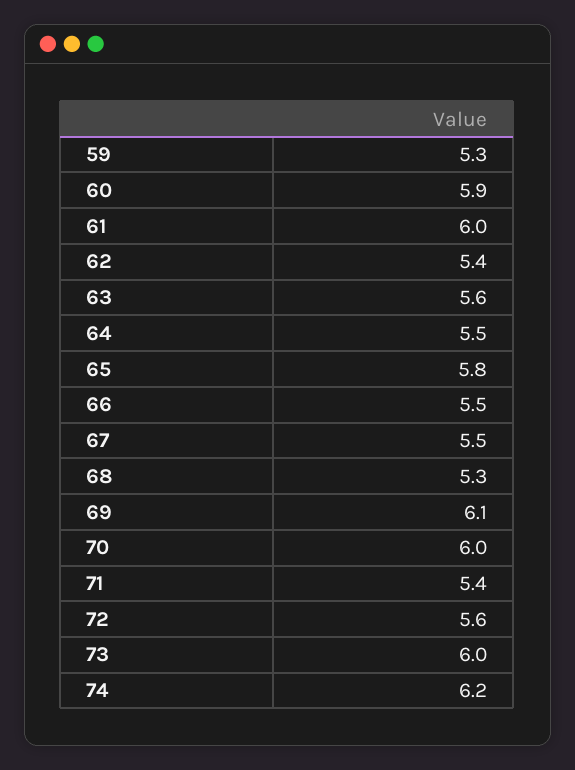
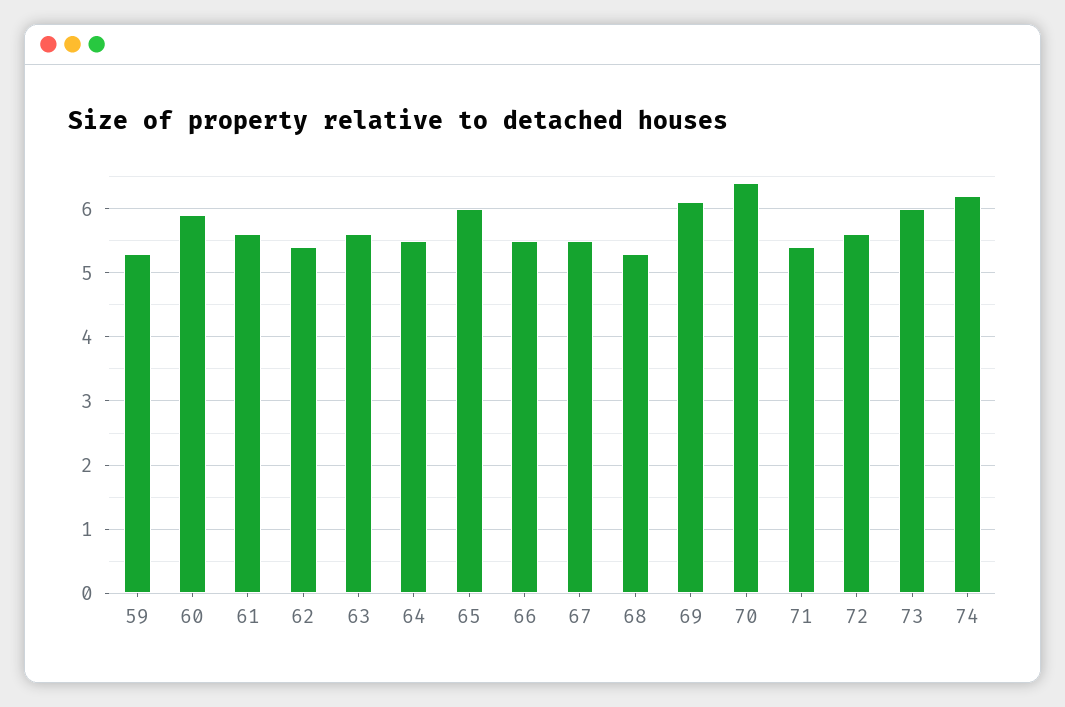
61: 6 -> 5.6
65: 5.8 -> 6
70: 6 -> 6.4

